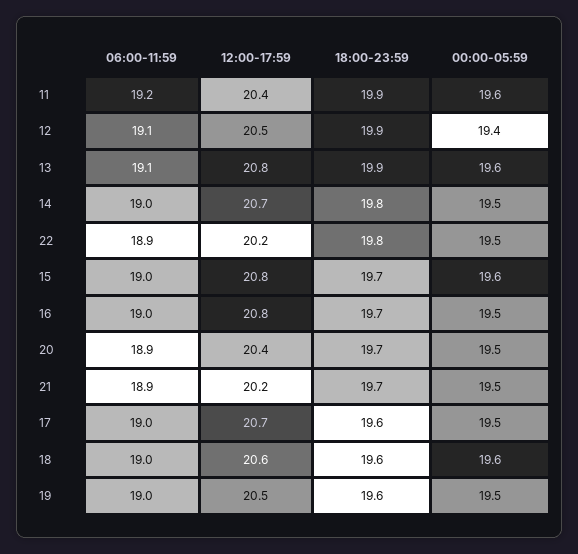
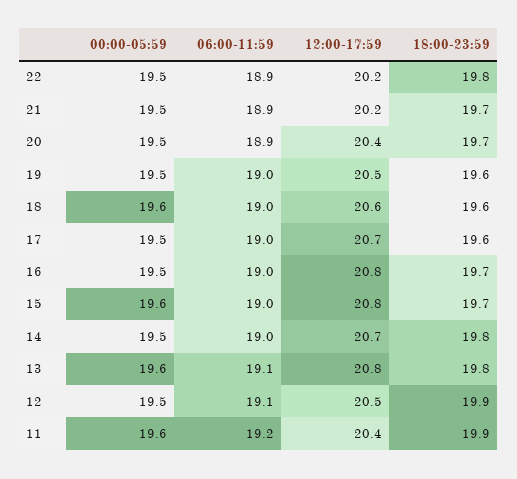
00:00-05:59, 12: 19.4 -> 19.5
18:00-23:59, 13: 19.9 -> 19.8

